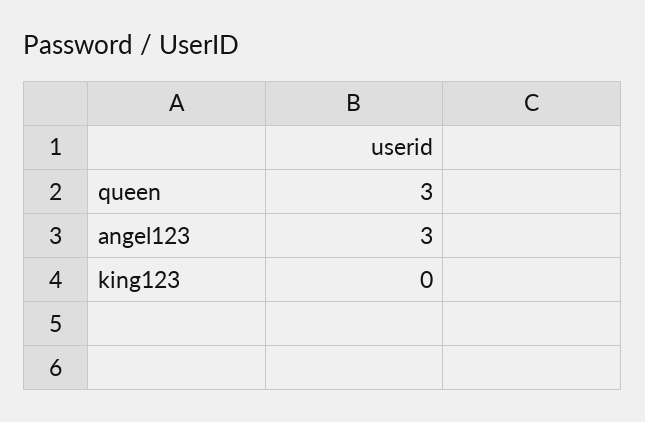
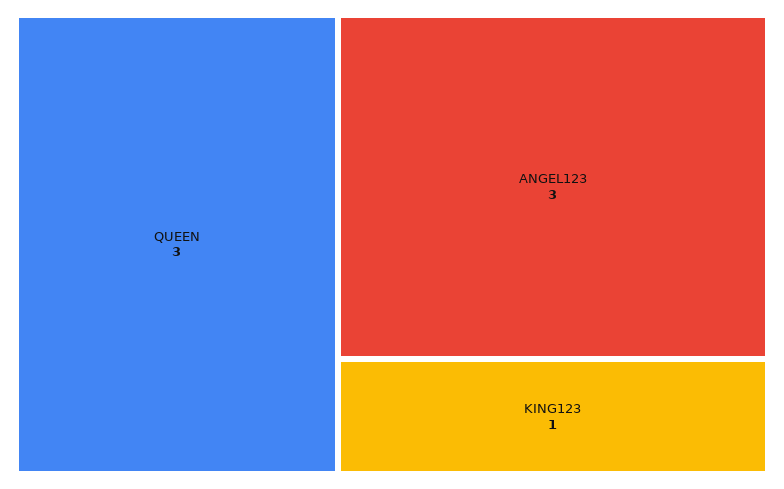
king123: 0 -> 1

